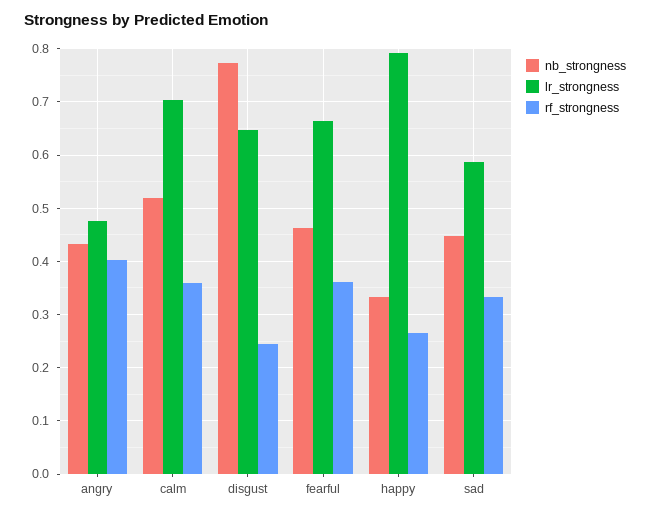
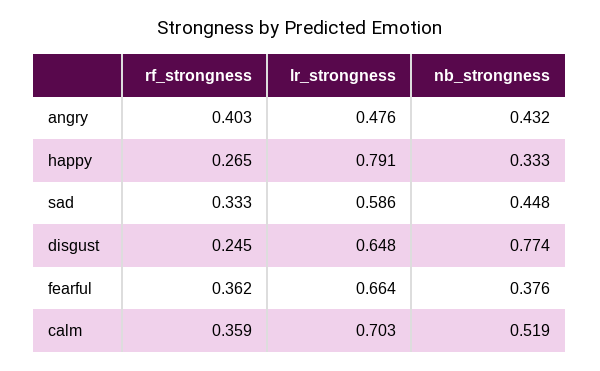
nb_strongness, fearful: 0.46 -> 0.376

